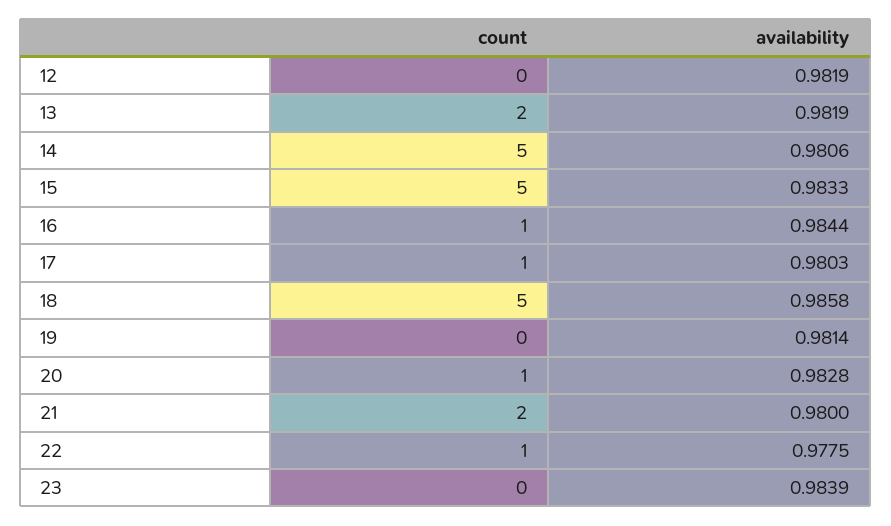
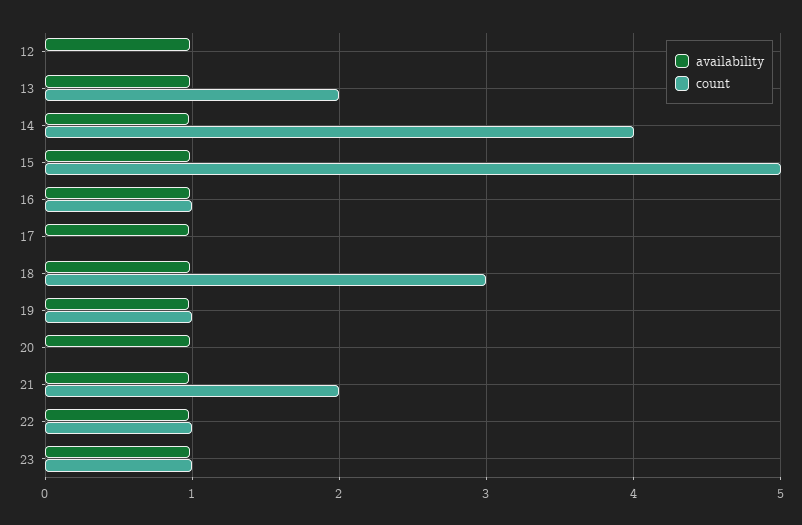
count, 14: 5 -> 4
count, 17: 1 -> 0
count, 18: 5 -> 3
count, 19: 0 -> 1
count, 20: 1 -> 0
count, 23: 0 -> 1

